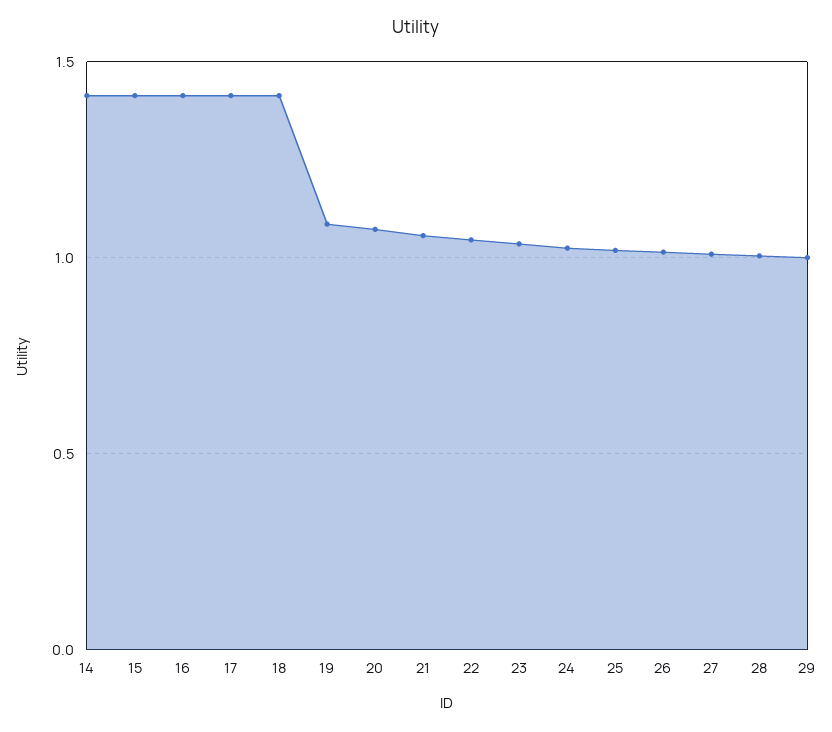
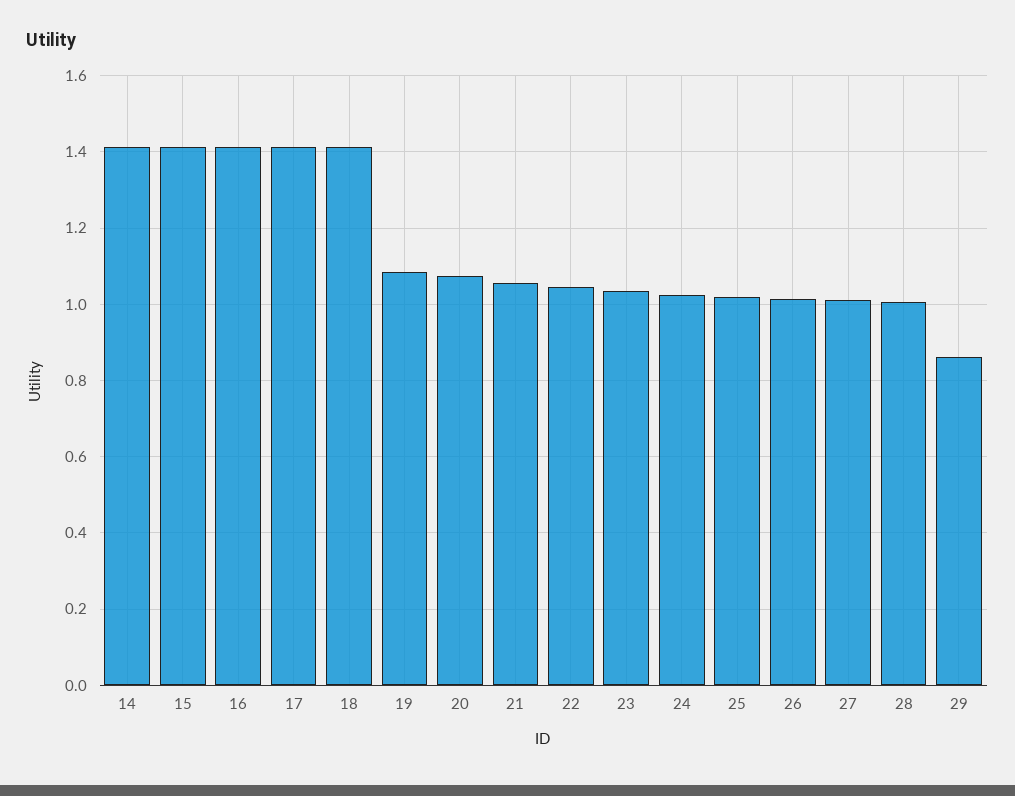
29: 1 -> 0.86

